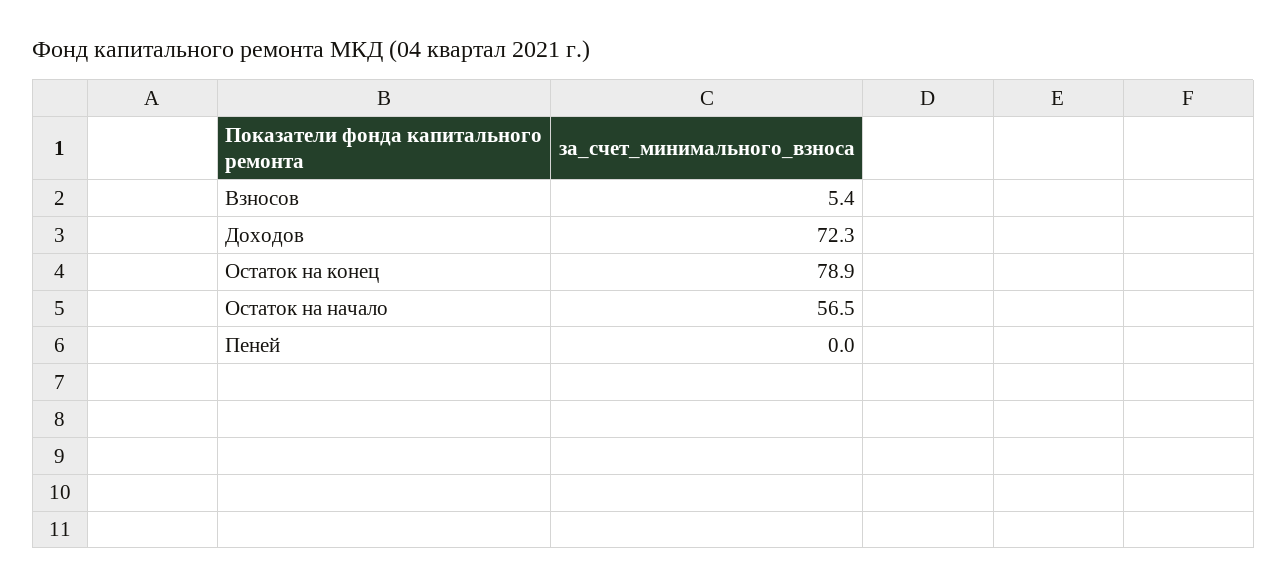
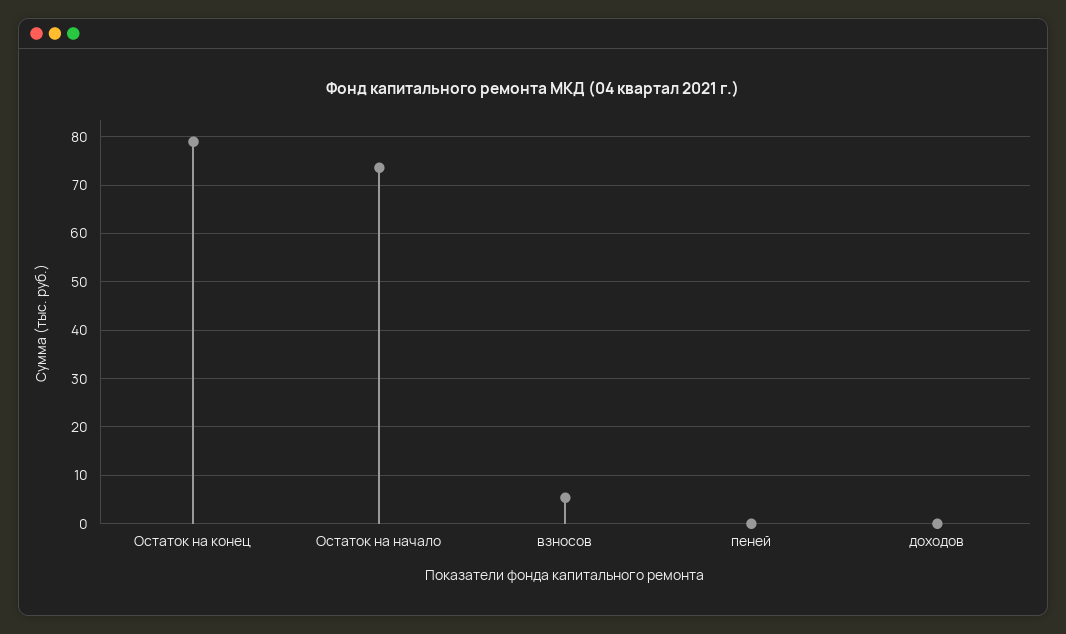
Доходов: 72.3 -> 0
Остаток на начало: 56.5 -> 74

